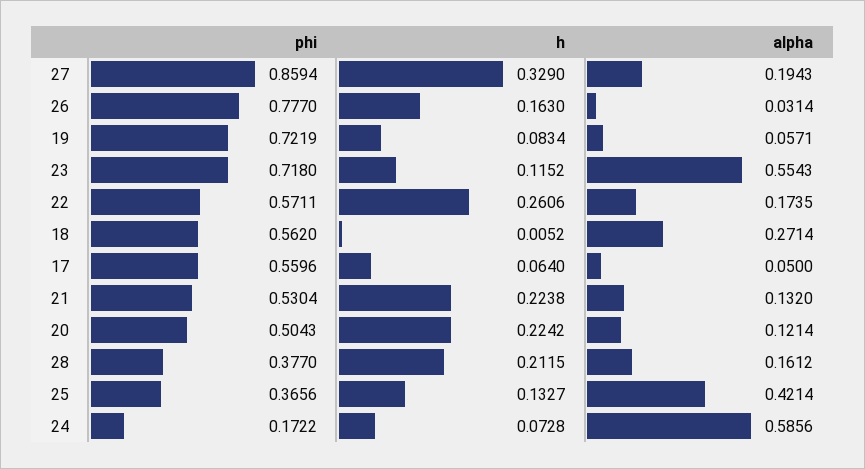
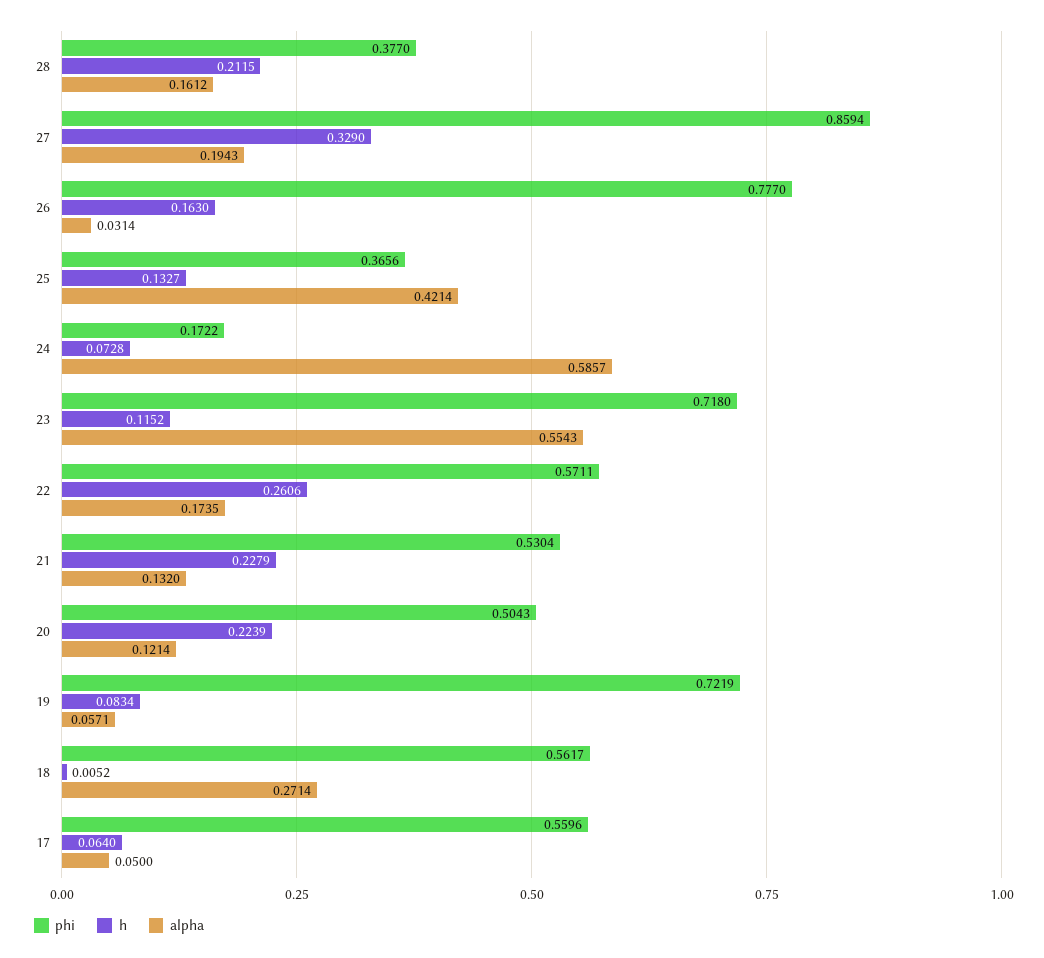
phi, 18: 0.562 -> 0.5617
h, 21: 0.2238 -> 0.2279
h, 20: 0.2242 -> 0.2239
alpha, 24: 0.5856 -> 0.5857

